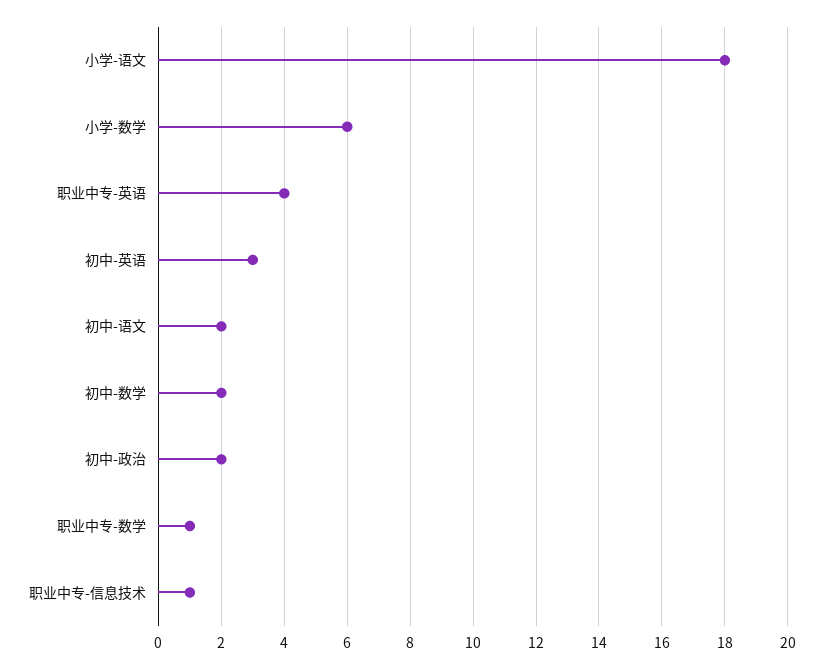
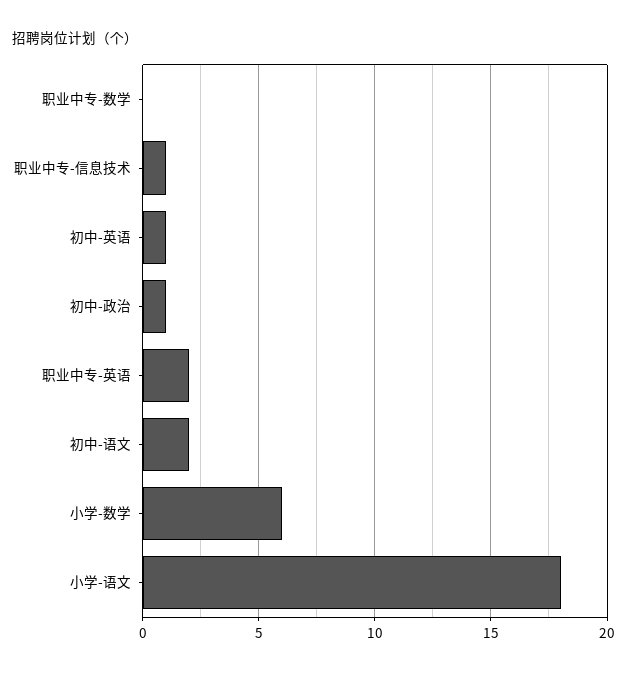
职业中专-英语: 4 -> 2
初中-英语: 3 -> 1
初中-数学: 2 -> none
初中-政治: 2 -> 1
职业中专-数学: 1 -> 0

